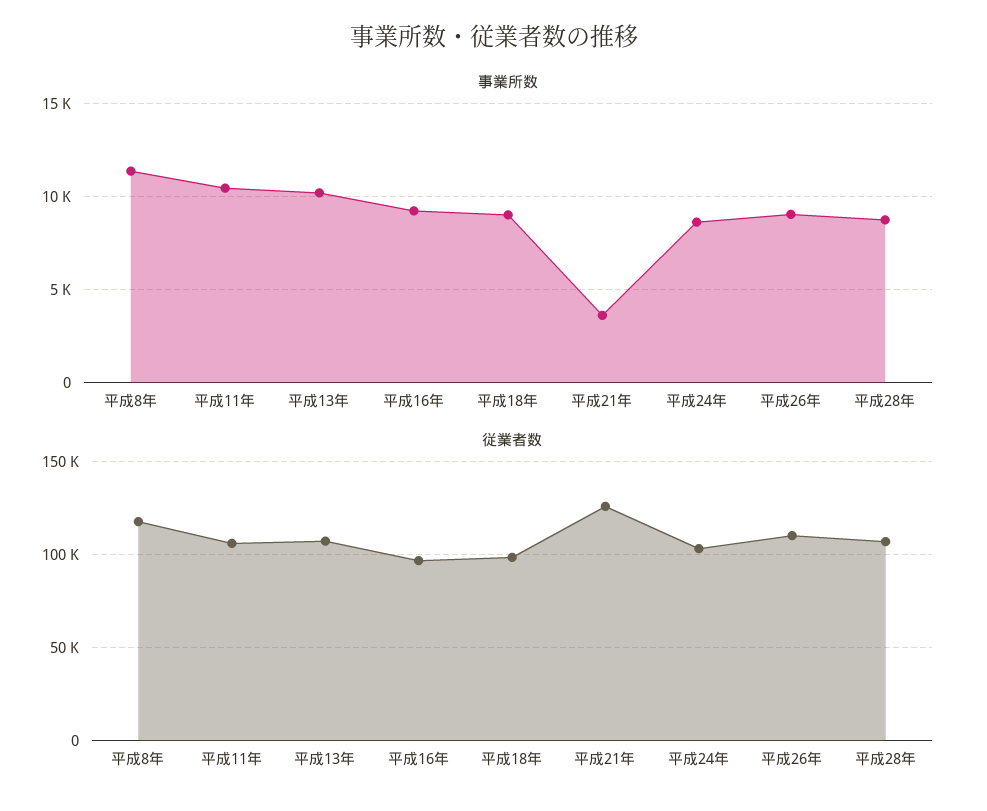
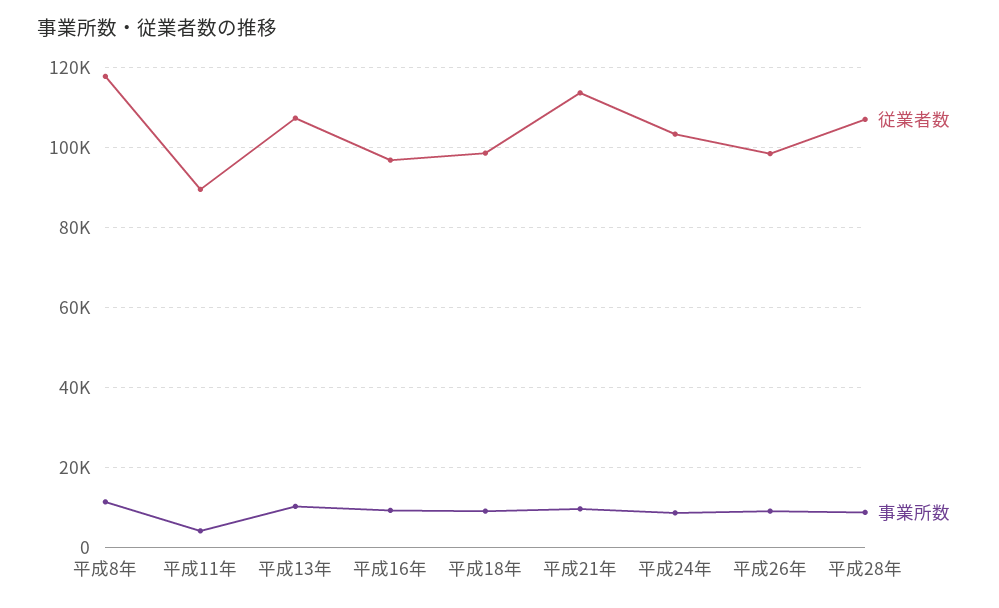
事業所数, 平成11年: 10500 -> 4000
事業所数, 平成21年: 3500 -> 10000
従業者数, 平成11年: 105000 -> 90000
従業者数, 平成21年: 125000 -> 114000
従業者数, 平成26年: 110000 -> 98000

